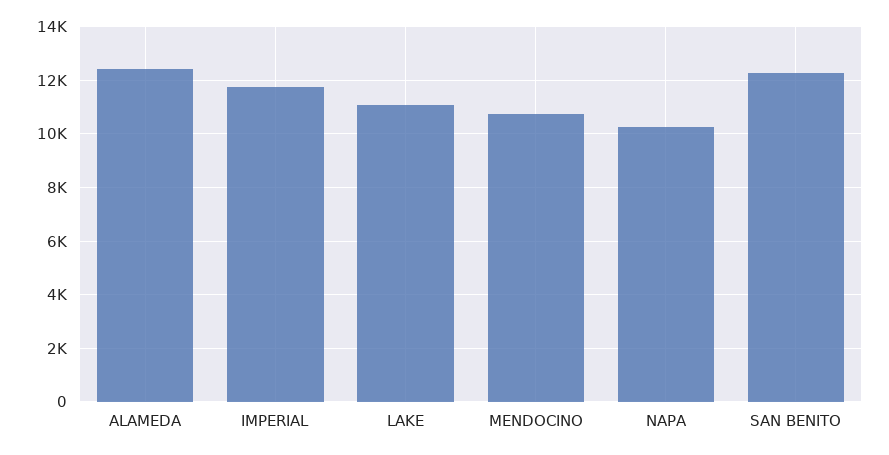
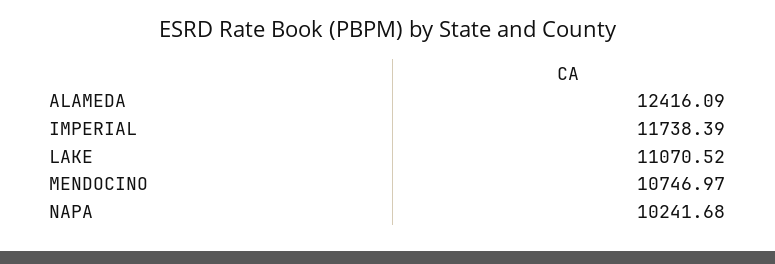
SAN BENITO: 12250 -> none

